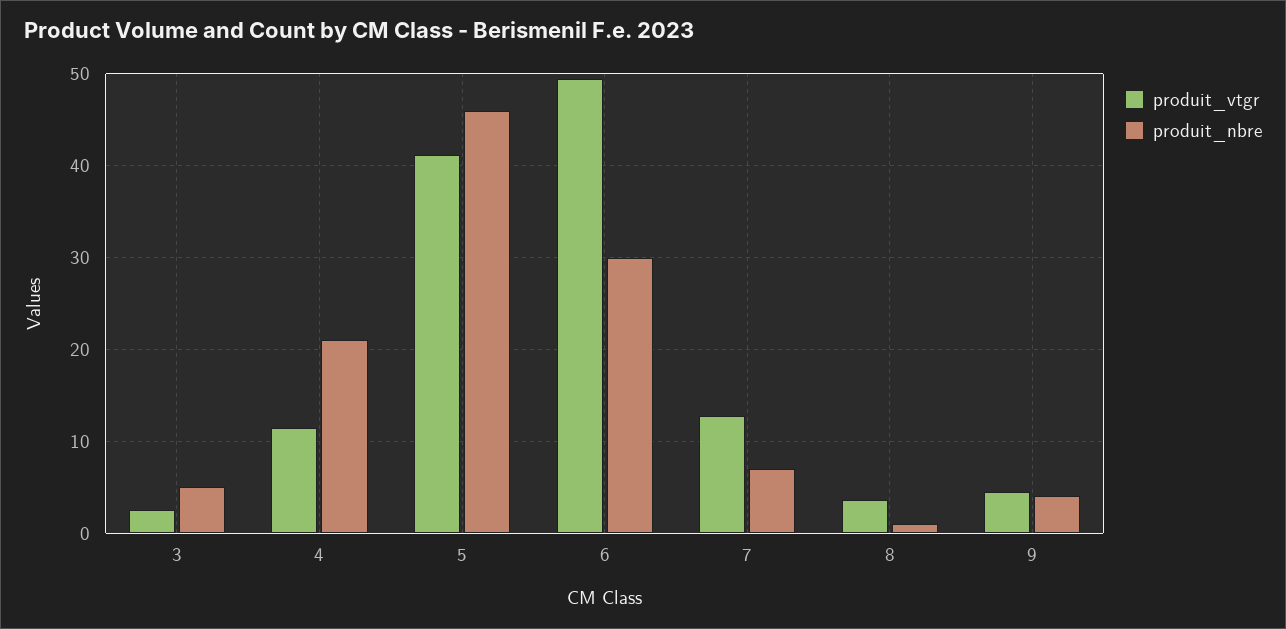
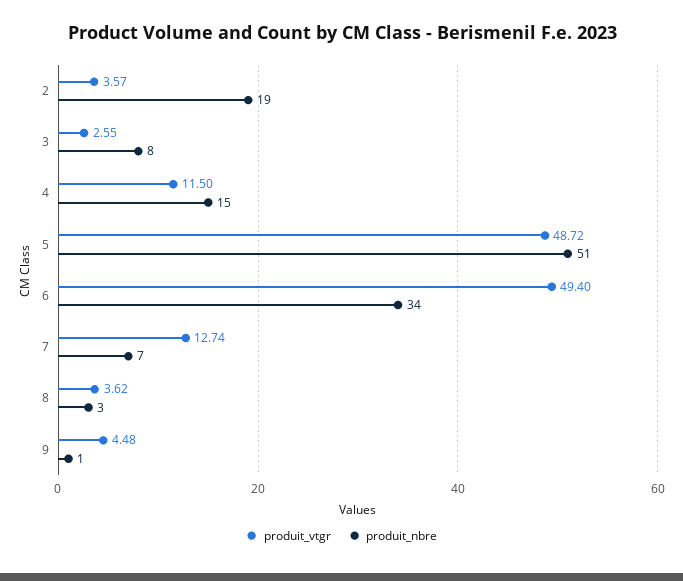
produit_nbre, 3: 5 -> 8
produit_nbre, 4: 21 -> 15
produit_vtgr, 5: 41 -> 48.72
produit_nbre, 5: 46 -> 51
produit_nbre, 6: 30 -> 34
produit_nbre, 8: 1 -> 3
produit_nbre, 9: 4 -> 1
produit_vtgr, 2: none -> 3.57
produit_nbre, 2: none -> 19

